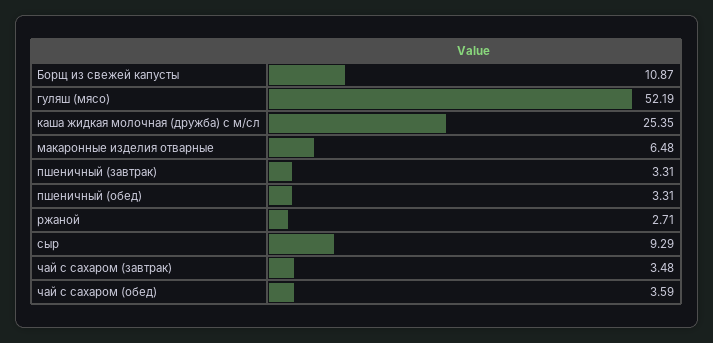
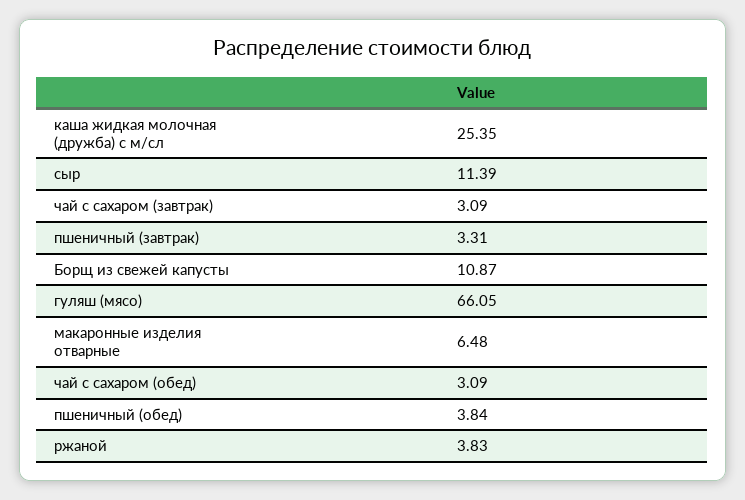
гуляш (мясо): 52.19 -> 66.05
пшеничный (обед): 3.31 -> 3.84
ржаной: 2.71 -> 3.83
сыр: 9.29 -> 11.39
чай с сахаром (завтрак): 3.48 -> 3.09
чай с сахаром (обед): 3.59 -> 3.09

